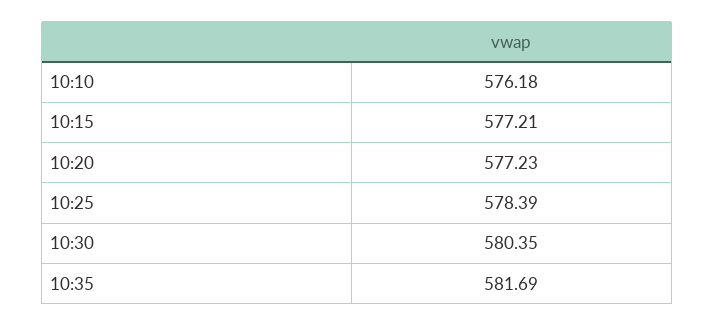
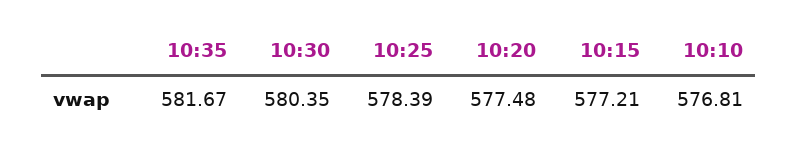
10:10: 576.18 -> 576.81
10:20: 577.23 -> 577.48
10:35: 581.69 -> 581.67

